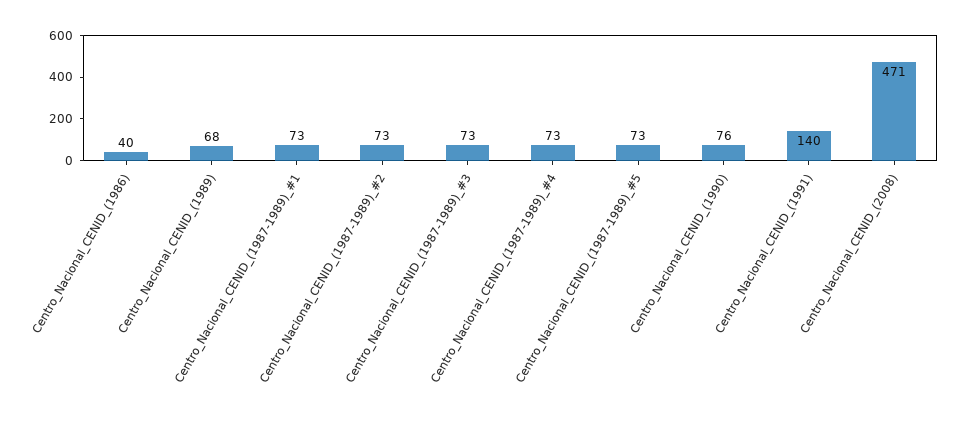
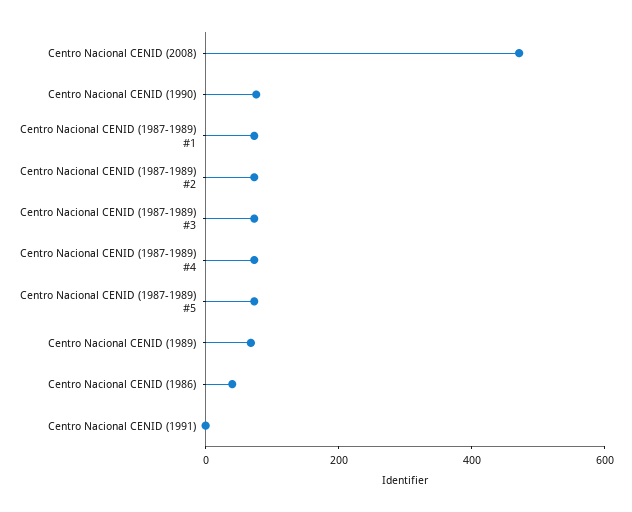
Centro_Nacional_CENID_(1991): 140 -> 0

